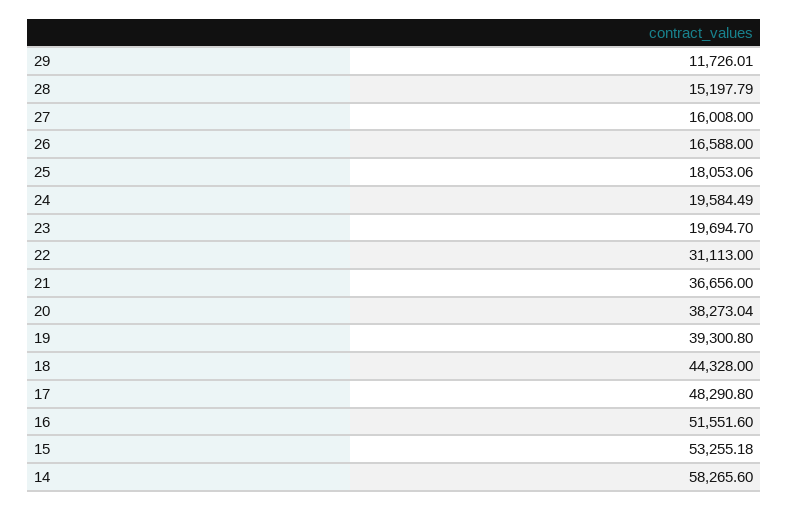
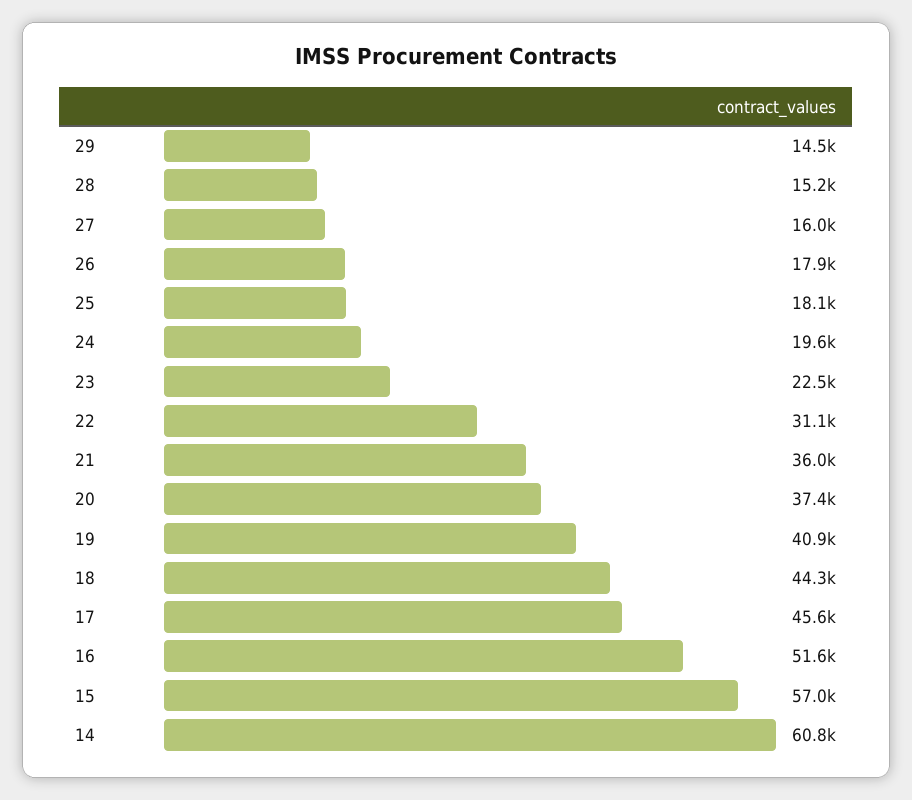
29: 11726.01 -> 14500
26: 16588 -> 17900
23: 19694.7 -> 22500
21: 36656 -> 36000
20: 38273.04 -> 37400
19: 39300.8 -> 40900
17: 48290.8 -> 45600
15: 53255.18 -> 57000
14: 58265.6 -> 60800

